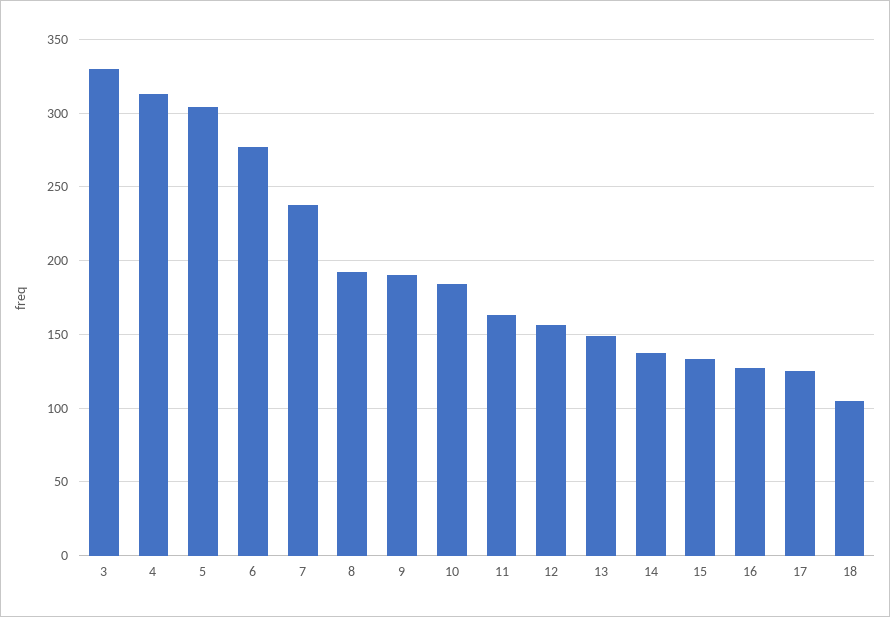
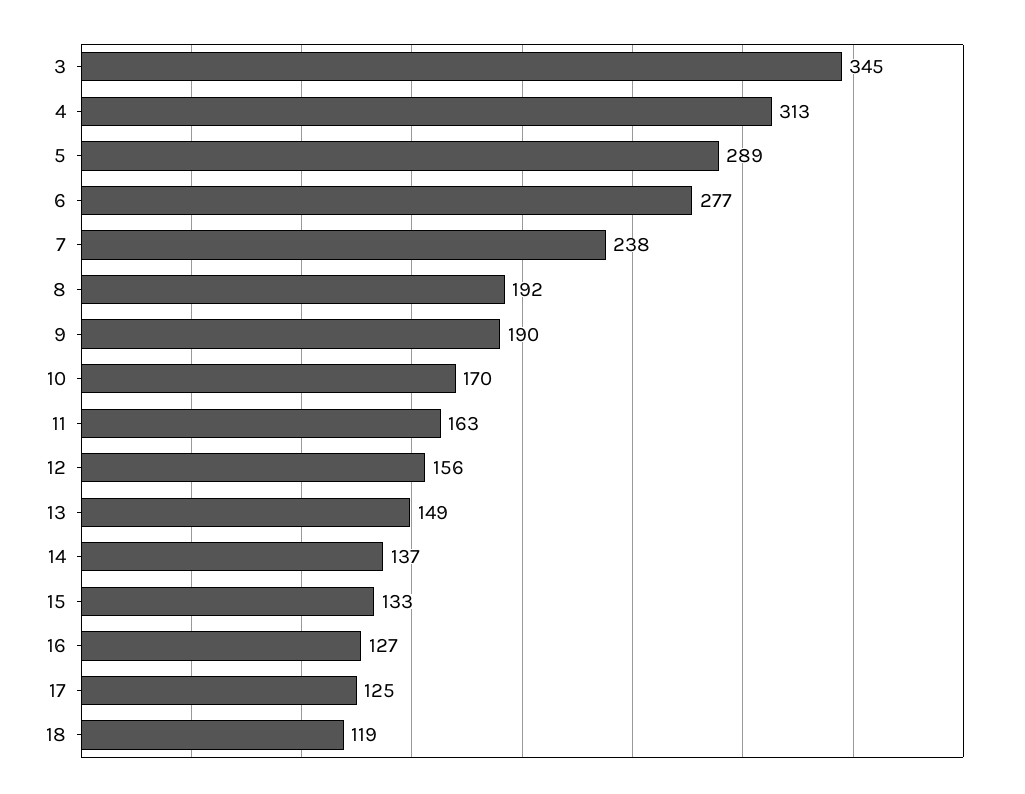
3: 330 -> 345
5: 305 -> 289
10: 185 -> 170
18: 105 -> 119

